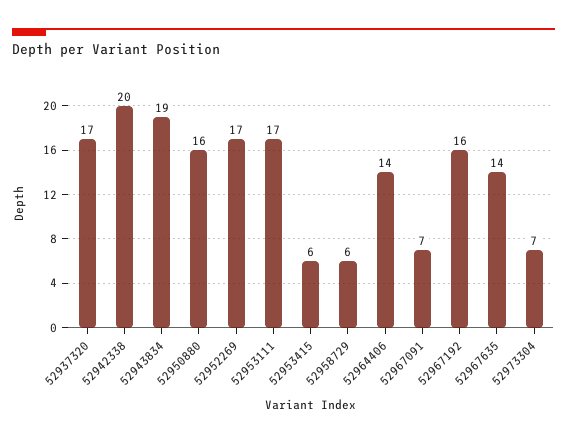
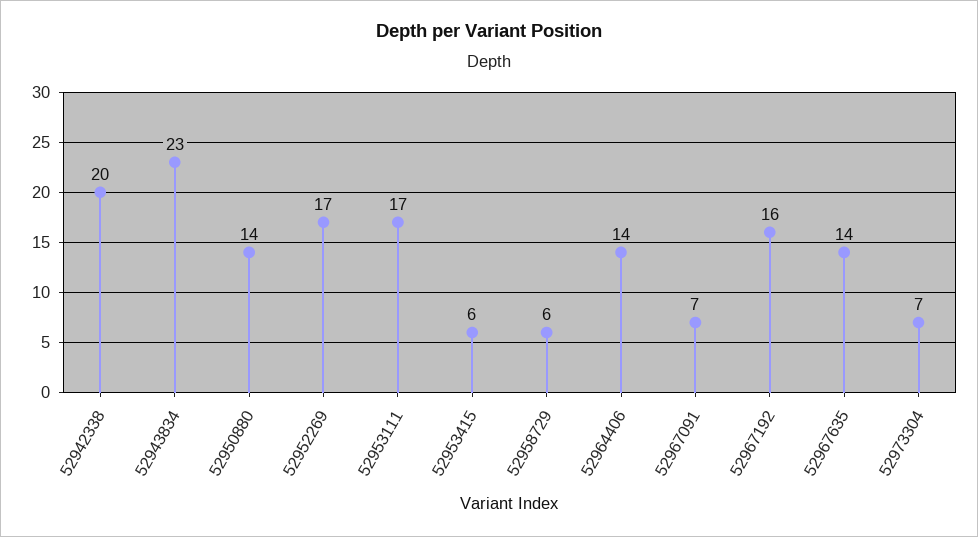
52937320: 17 -> none
52943834: 19 -> 23
52950880: 16 -> 14

